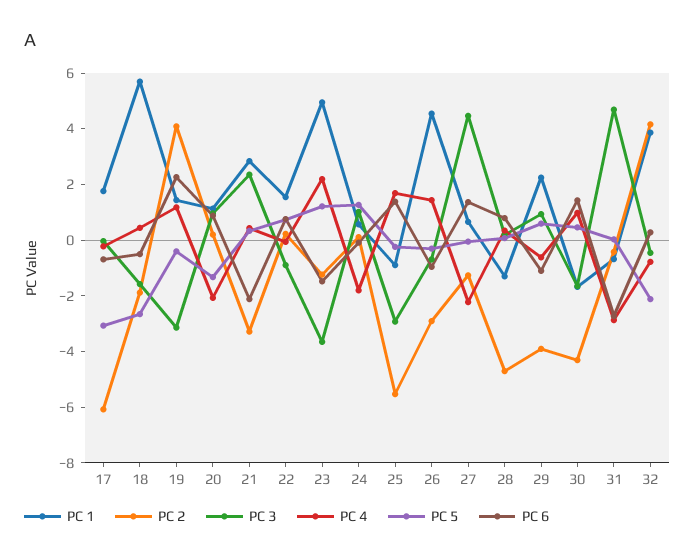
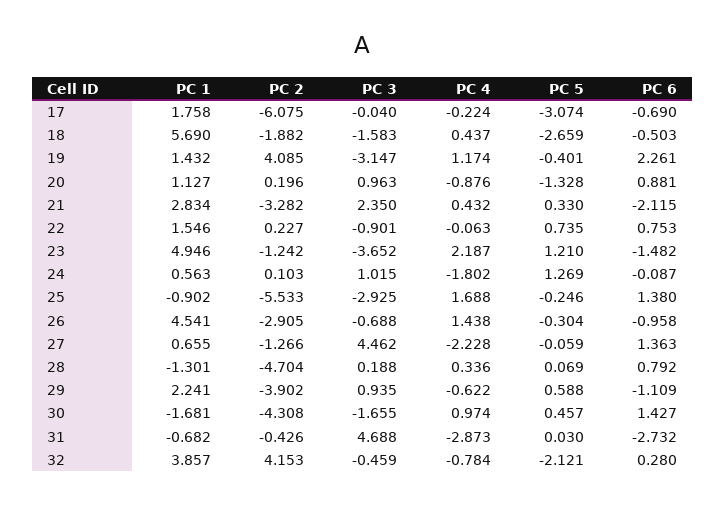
PC 4, 20: -2 -> -0.876

